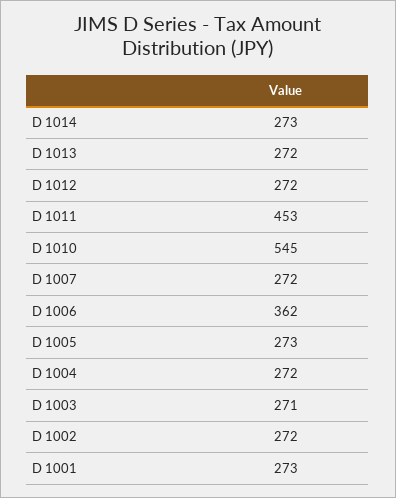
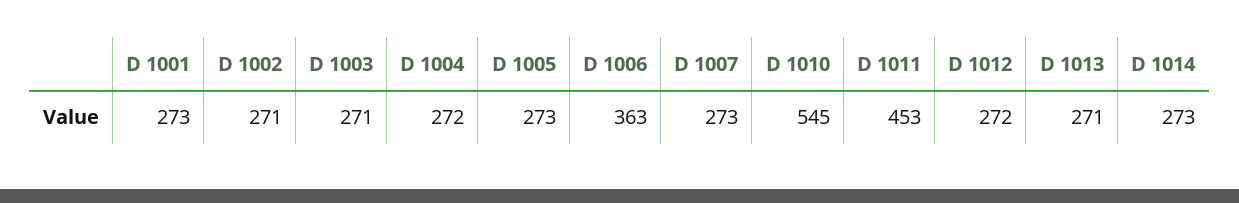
D 1013: 272 -> 271
D 1007: 272 -> 273
D 1006: 362 -> 363
D 1002: 272 -> 271

